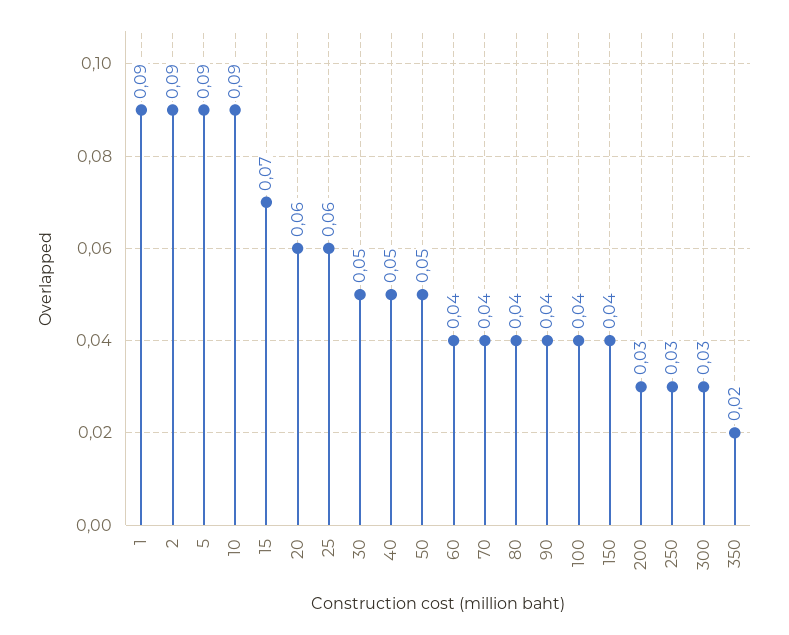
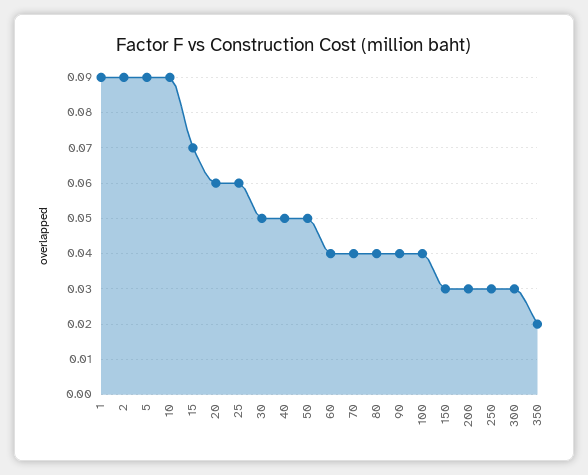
150: 0.04 -> 0.03

